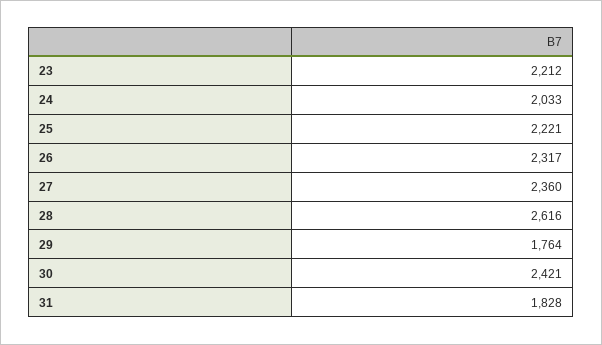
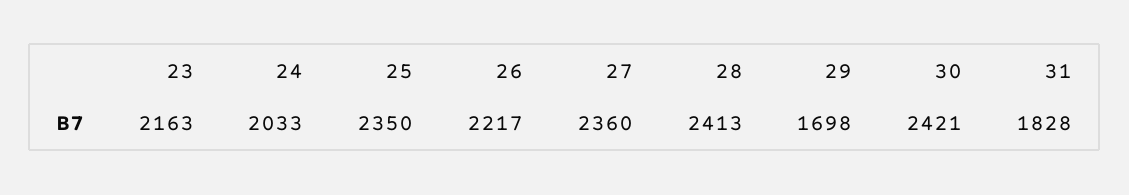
23: 2212 -> 2163
25: 2221 -> 2350
26: 2317 -> 2217
28: 2616 -> 2413
29: 1764 -> 1698

